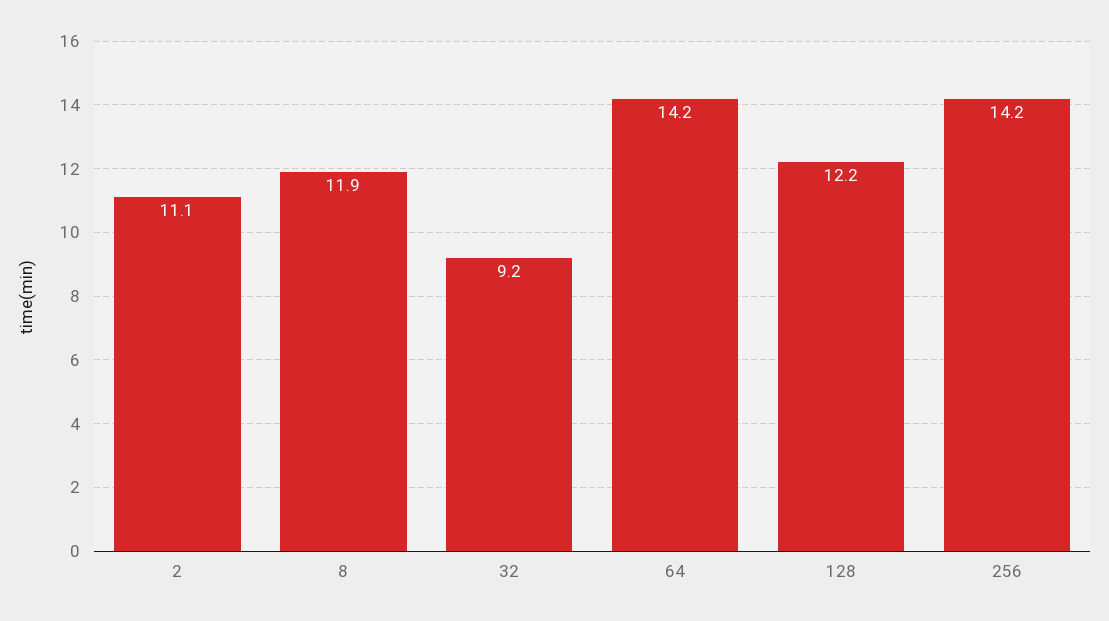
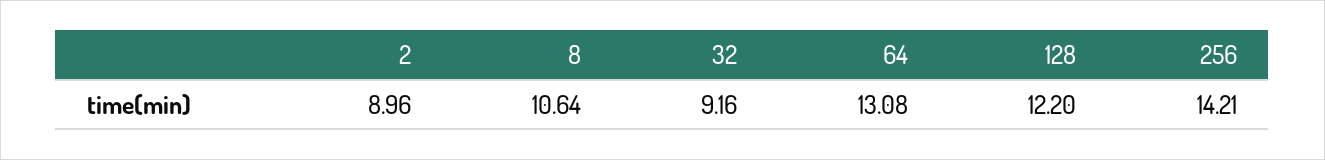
2: 11.1 -> 8.96
8: 11.9 -> 10.64
64: 14.2 -> 13.08

